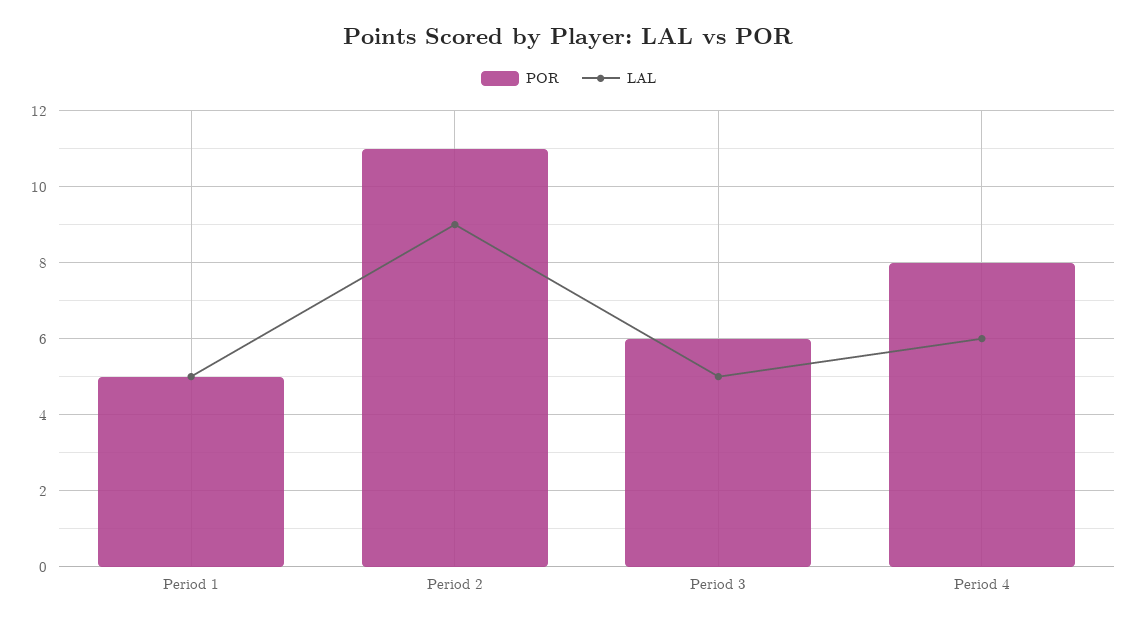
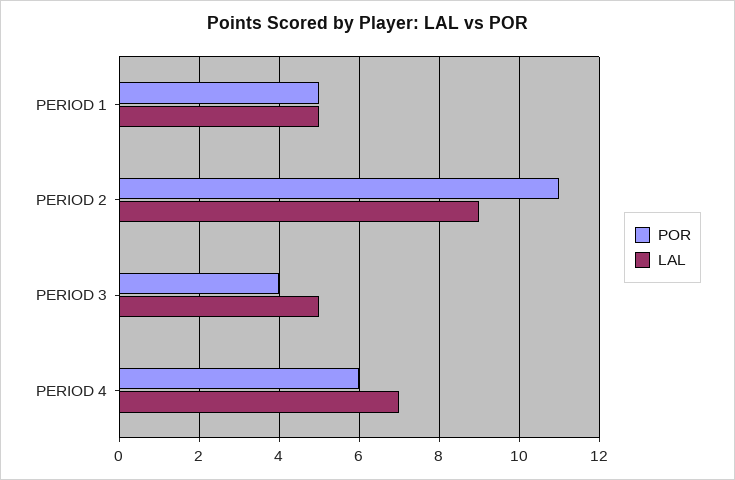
POR, Period 3: 6 -> 4
POR, Period 4: 8 -> 6
LAL, Period 4: 6 -> 7

